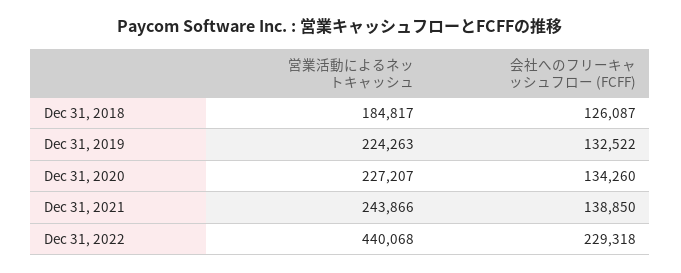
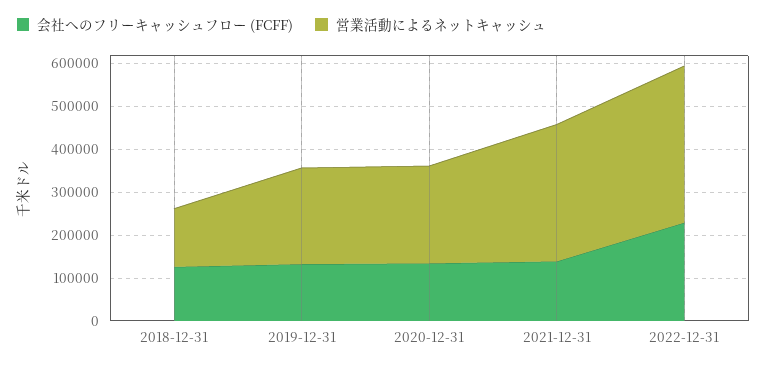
営業活動によるネットキャッシュ, Dec 31, 2018: 184817 -> 140000
営業活動によるネットキャッシュ, Dec 31, 2021: 243866 -> 320000
営業活動によるネットキャッシュ, Dec 31, 2022: 440068 -> 360000

